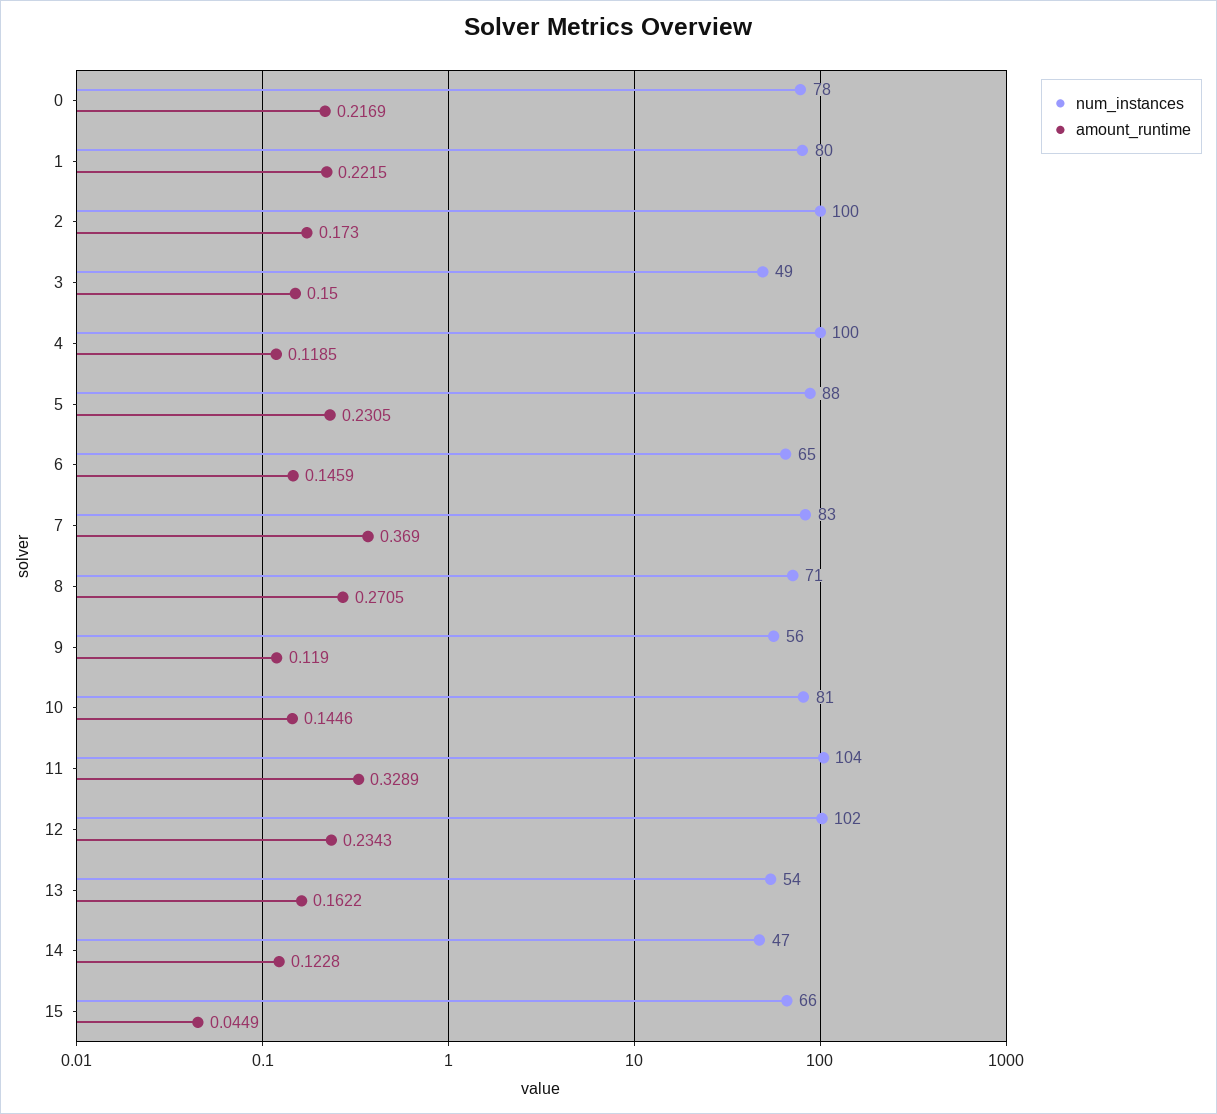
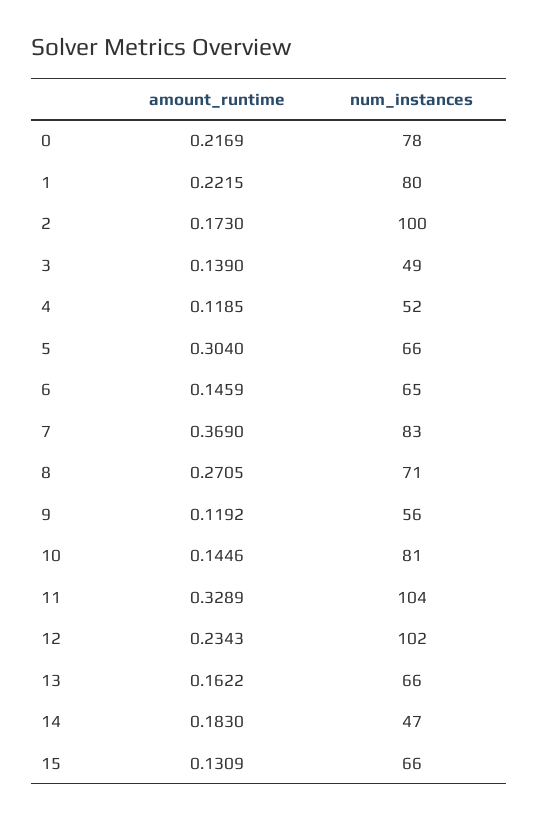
amount_runtime, 3: 0.15 -> 0.139
num_instances, 4: 100 -> 52
num_instances, 5: 88 -> 66
amount_runtime, 5: 0.2305 -> 0.304
amount_runtime, 9: 0.119 -> 0.1192
num_instances, 13: 54 -> 66
amount_runtime, 14: 0.1228 -> 0.183
amount_runtime, 15: 0.0449 -> 0.1309

